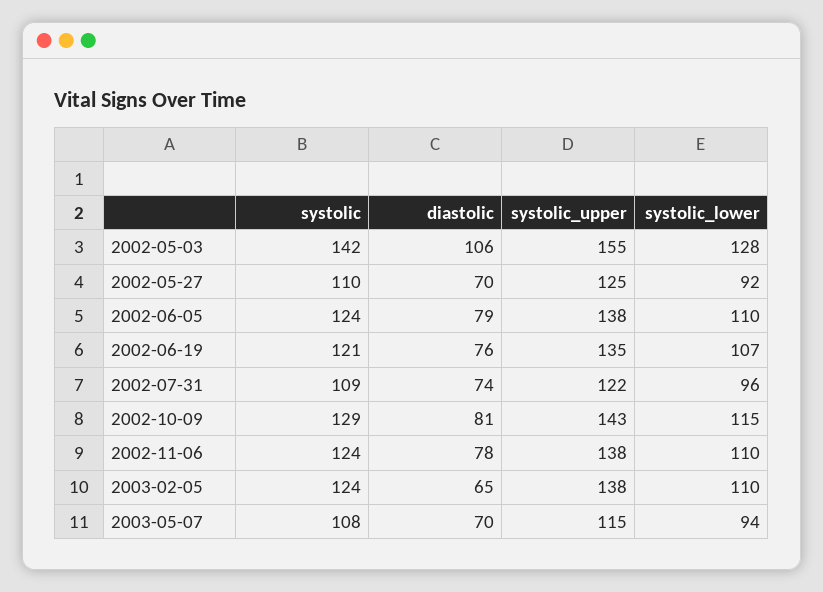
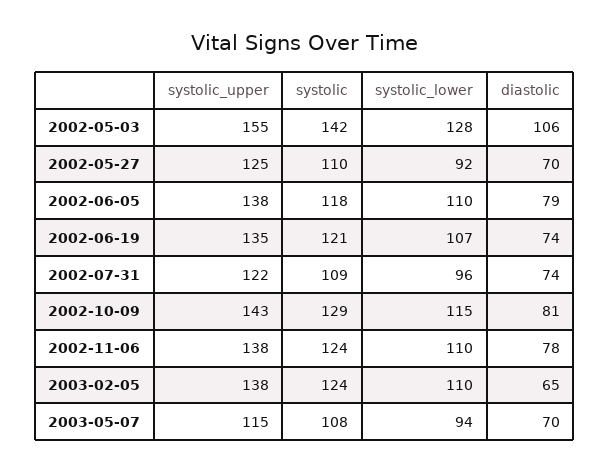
systolic, 2002-06-05: 124 -> 118
diastolic, 2002-06-19: 76 -> 74

